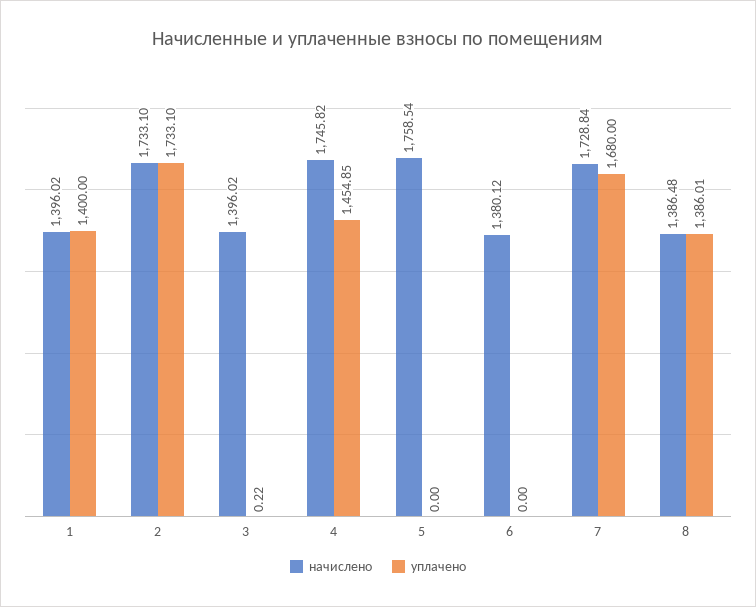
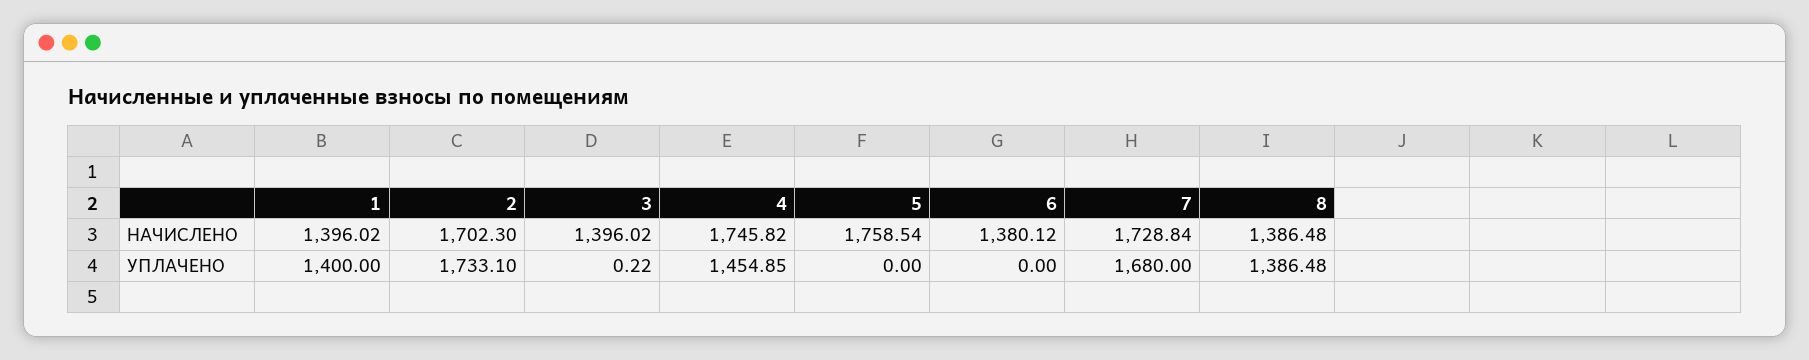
начислено, 2: 1733.1 -> 1702.3
уплачено, 8: 1386.01 -> 1386.48

